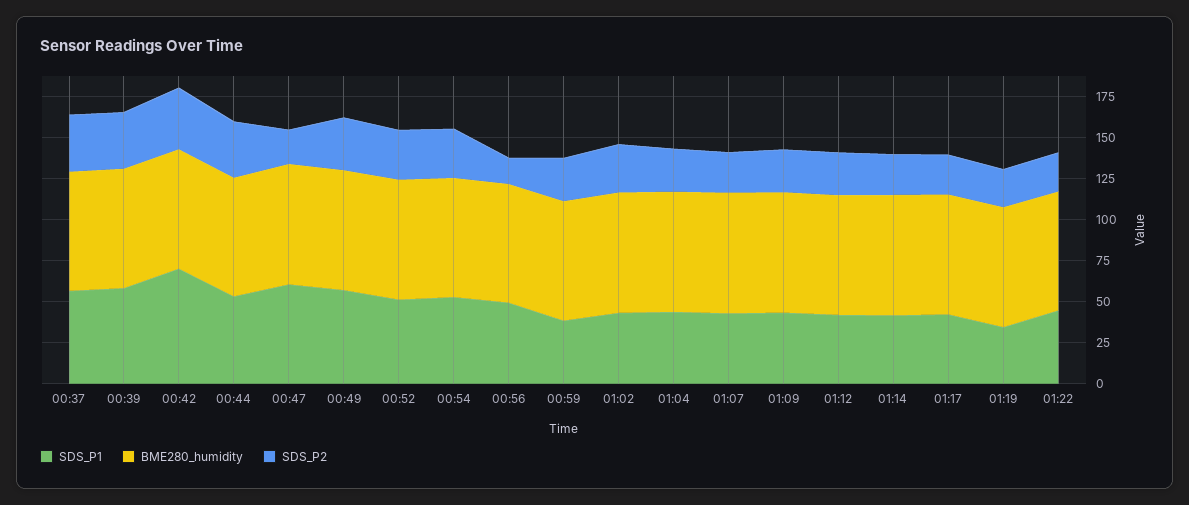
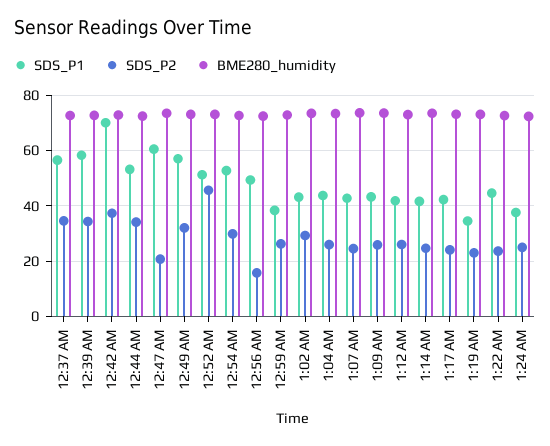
SDS_P2, 00:52: 30 -> 45
SDS_P1, 1:24 AM: none -> 37.5
SDS_P2, 1:24 AM: none -> 25
BME280_humidity, 1:24 AM: none -> 72.5

